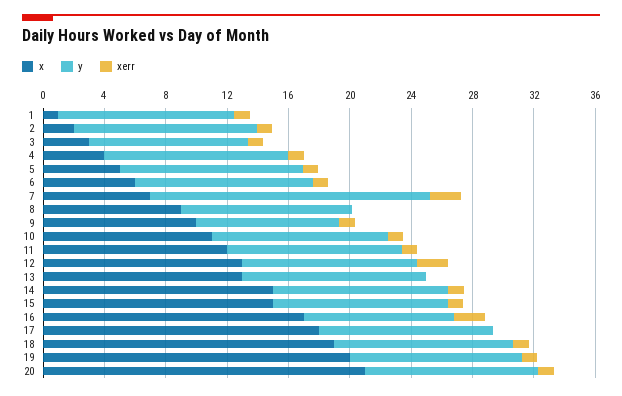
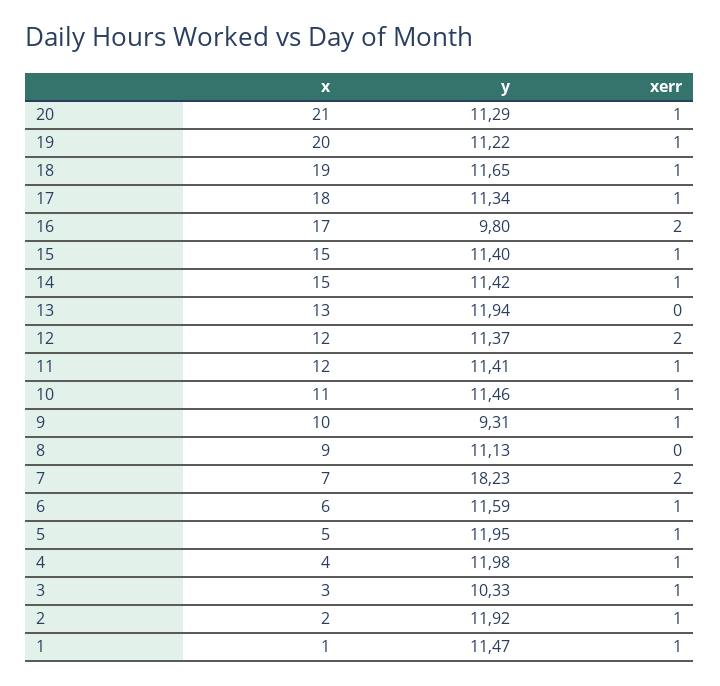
x, 12: 13 -> 12
xerr, 17: 0 -> 1

